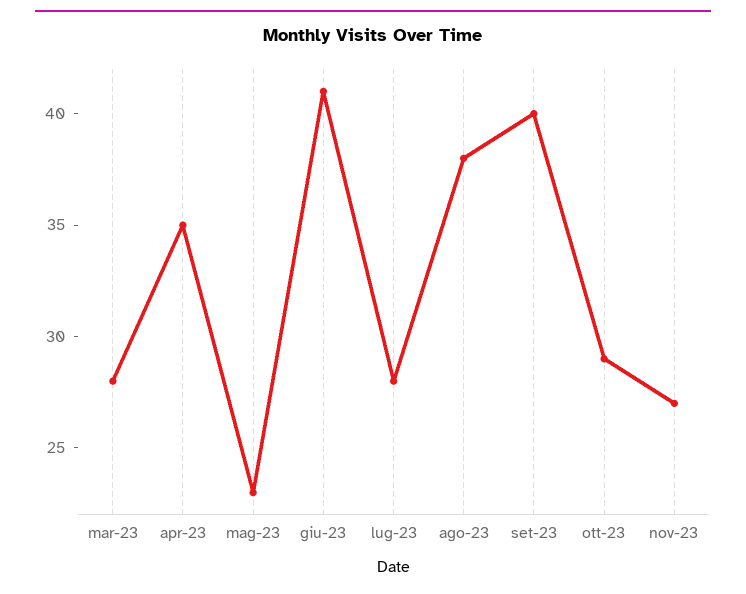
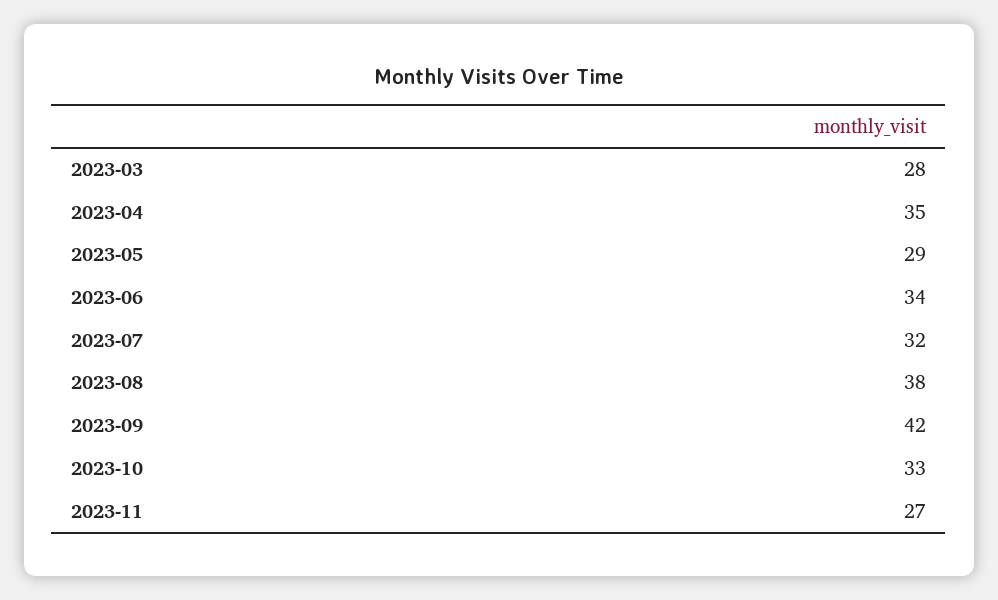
mag-23: 23 -> 29
giu-23: 41 -> 34
lug-23: 28 -> 32
set-23: 40 -> 42
ott-23: 29 -> 33

